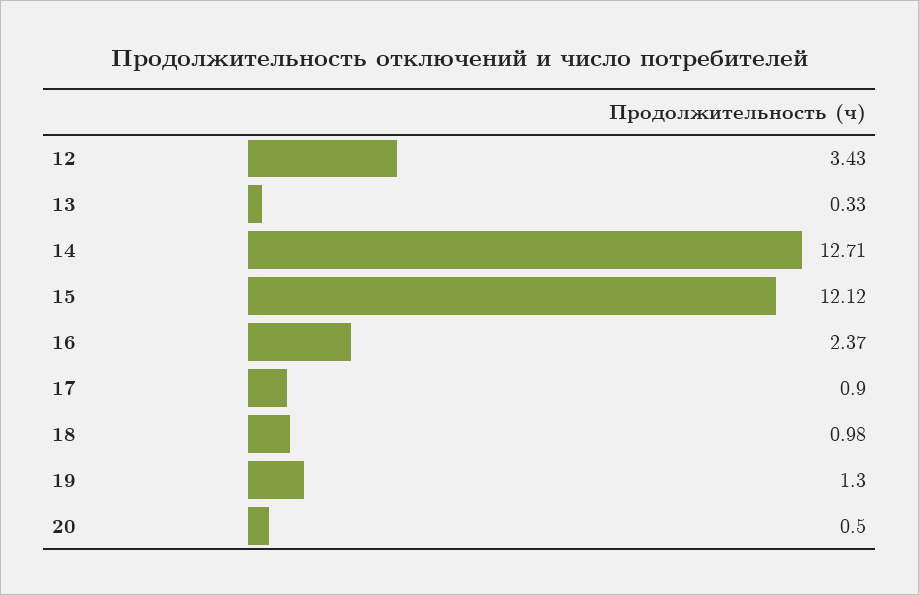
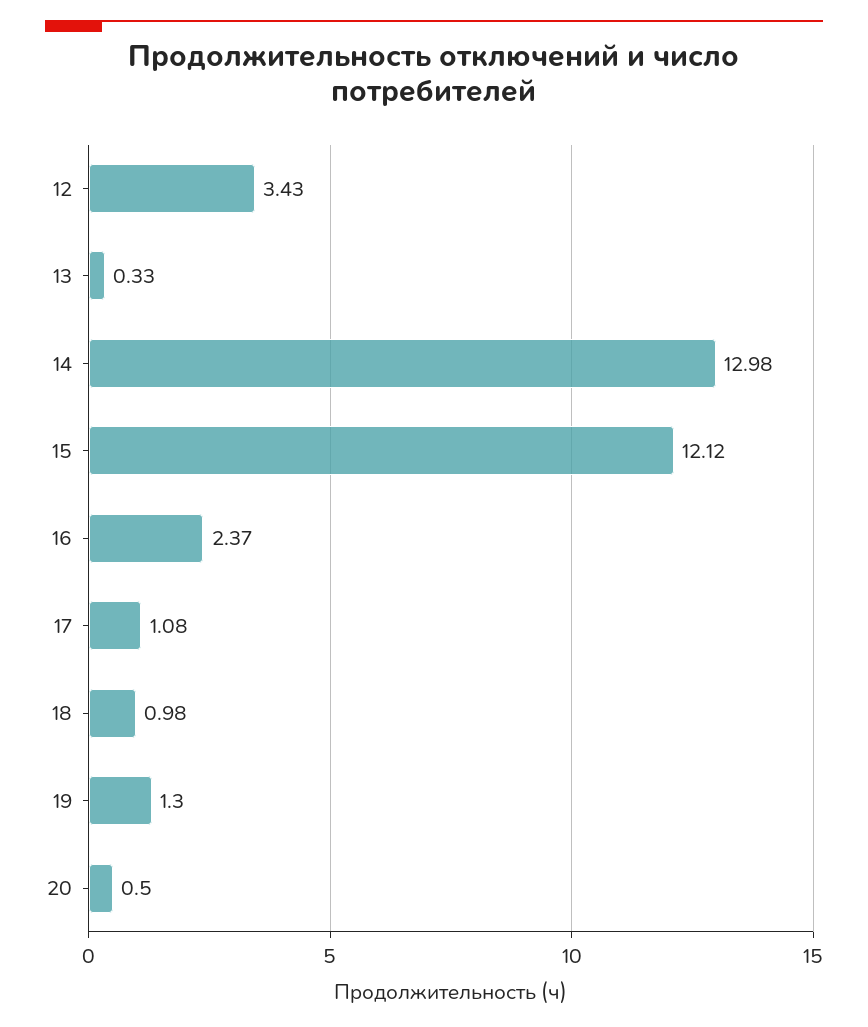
14: 12.71 -> 12.98
17: 0.9 -> 1.08

